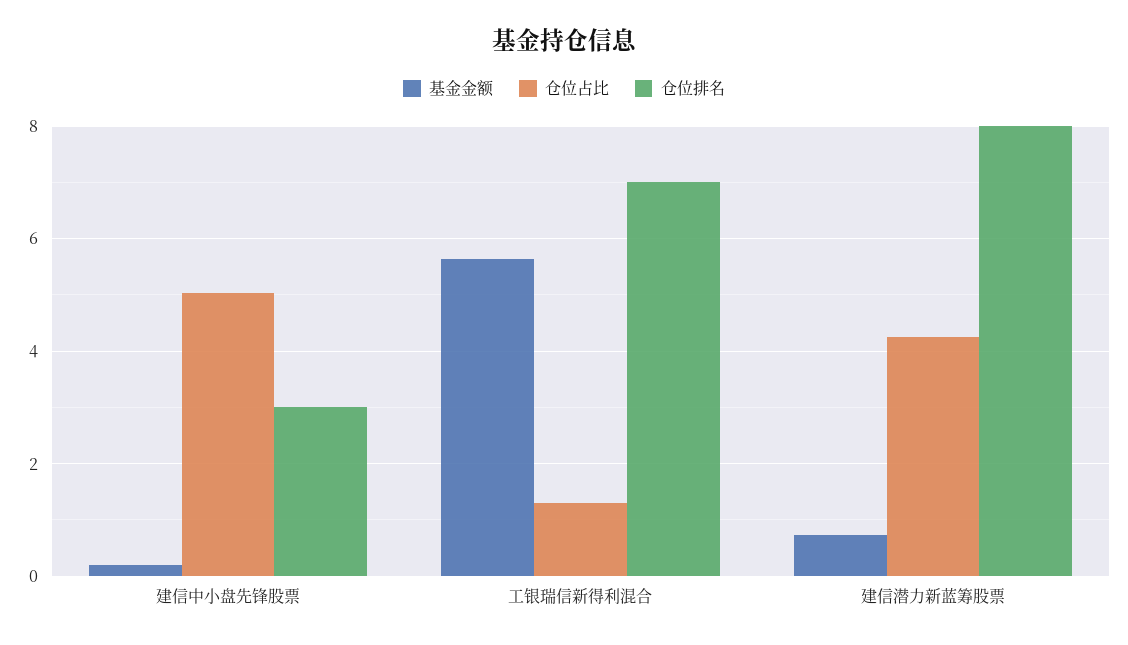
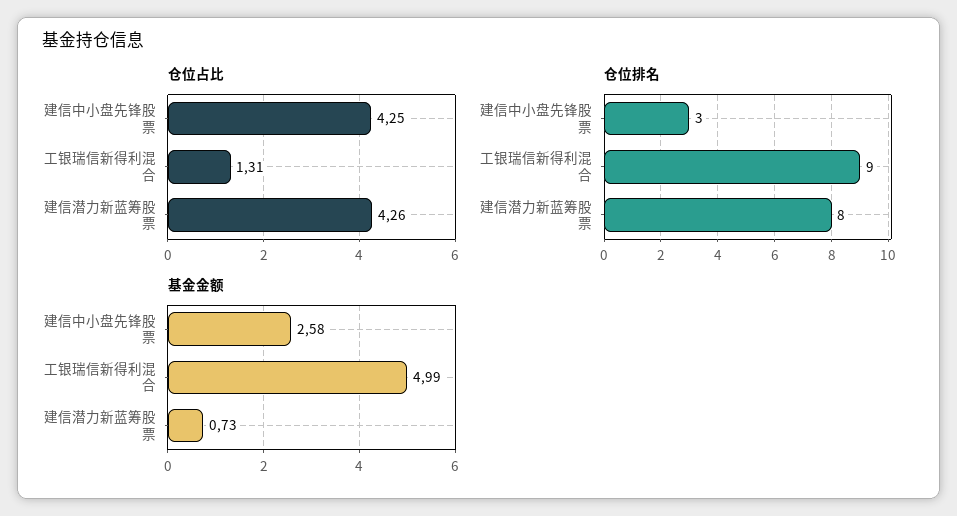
基金金额, 建信中小盘先锋股票: 0.2 -> 2.58
仓位占比, 建信中小盘先锋股票: 5 -> 4.25
基金金额, 工银瑞信新得利混合: 5.6 -> 4.99
仓位排名, 工银瑞信新得利混合: 7 -> 9

